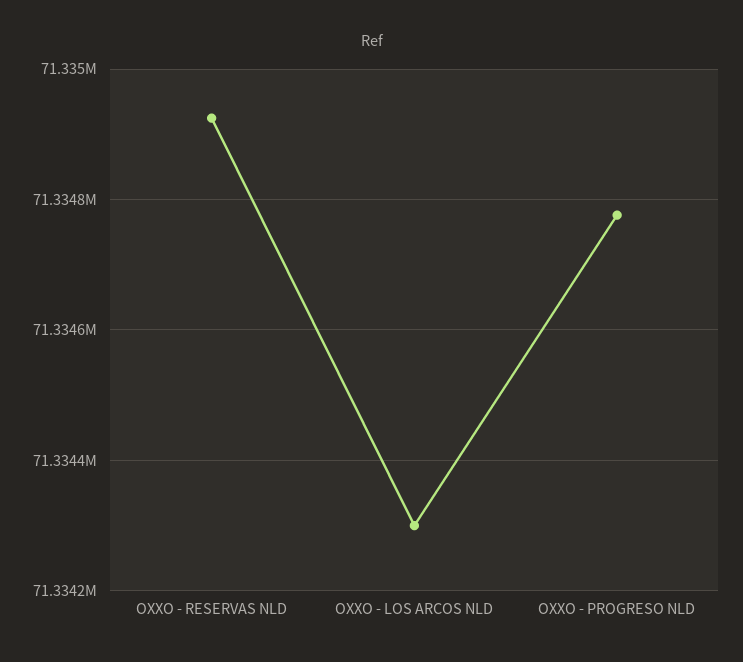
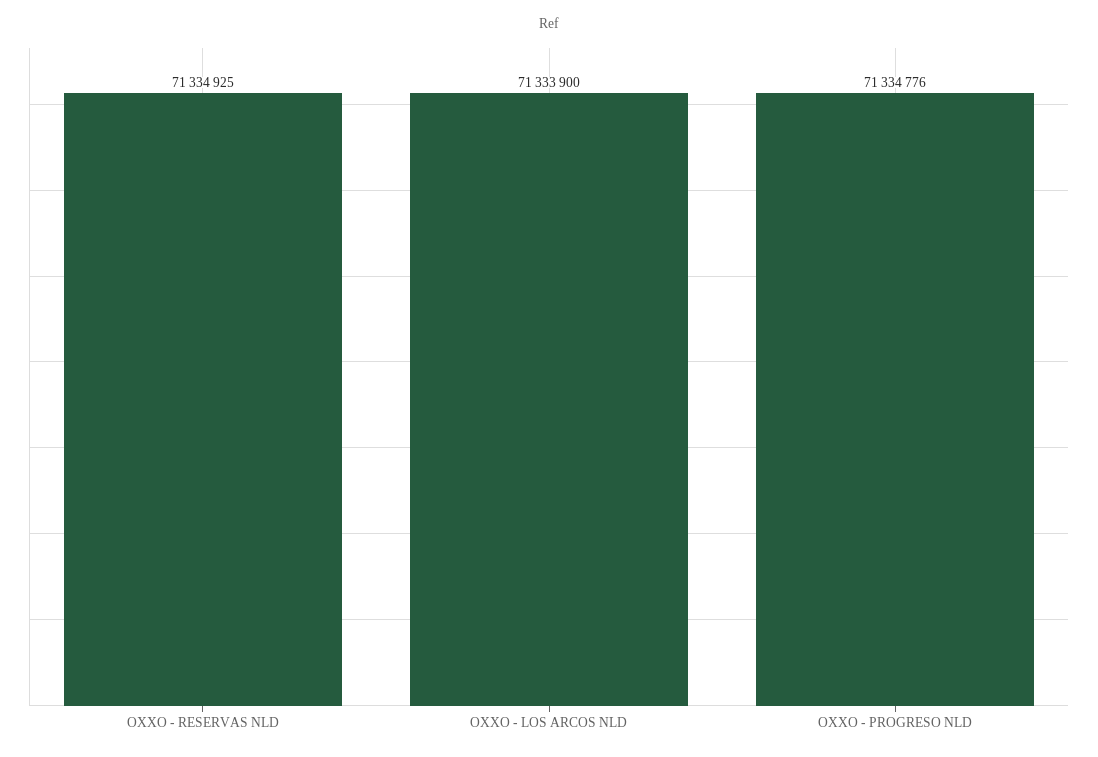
OXXO - LOS ARCOS NLD: 71334300 -> 71333900

